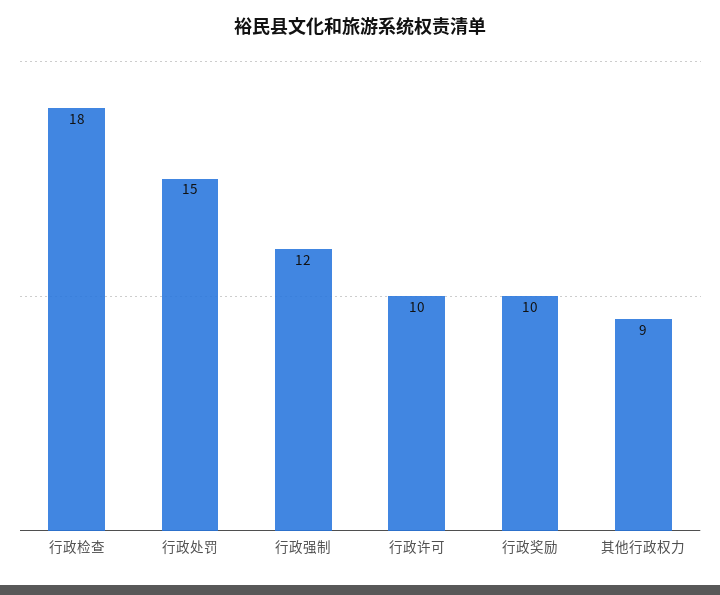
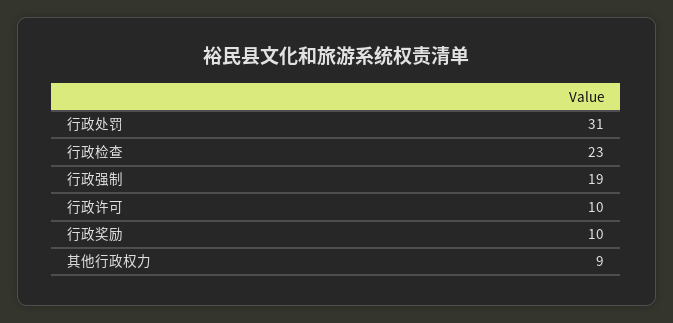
行政检查: 18 -> 23
行政处罚: 15 -> 31
行政强制: 12 -> 19

